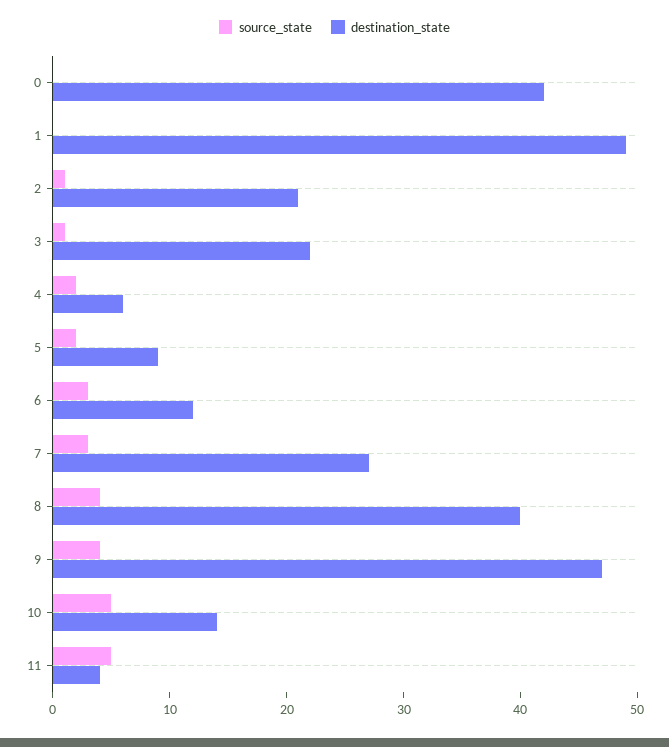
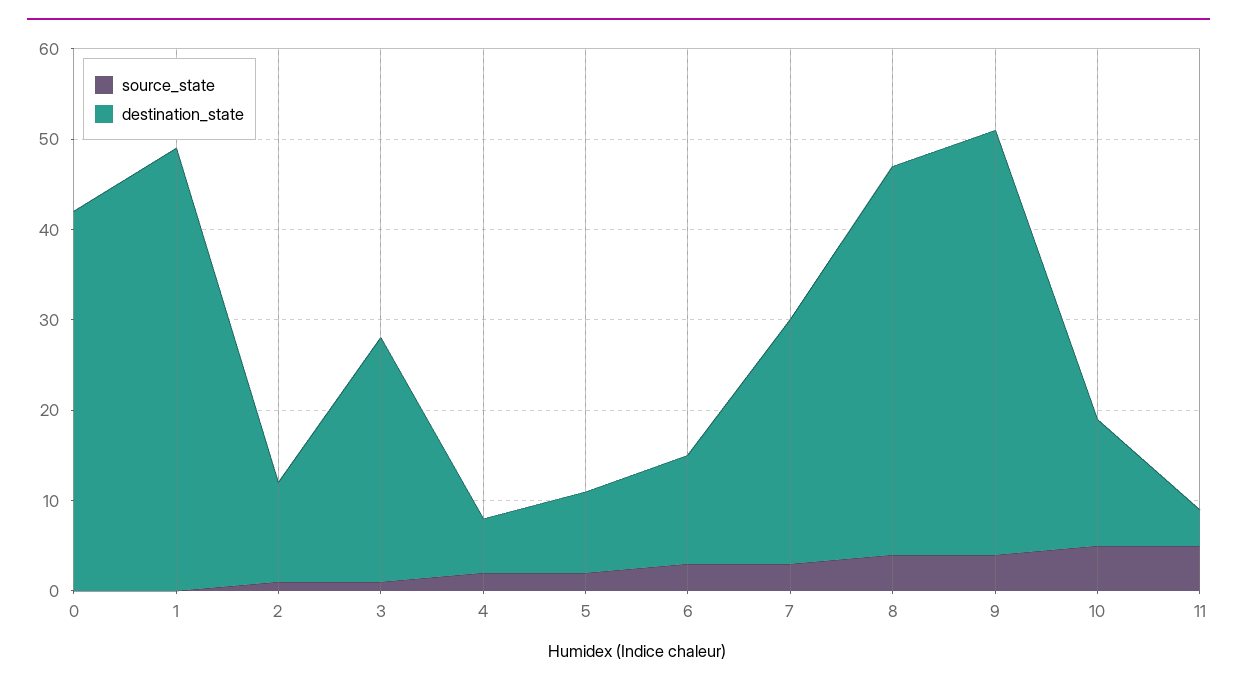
destination_state, 2: 21 -> 11
destination_state, 3: 22 -> 27
destination_state, 8: 40 -> 43

